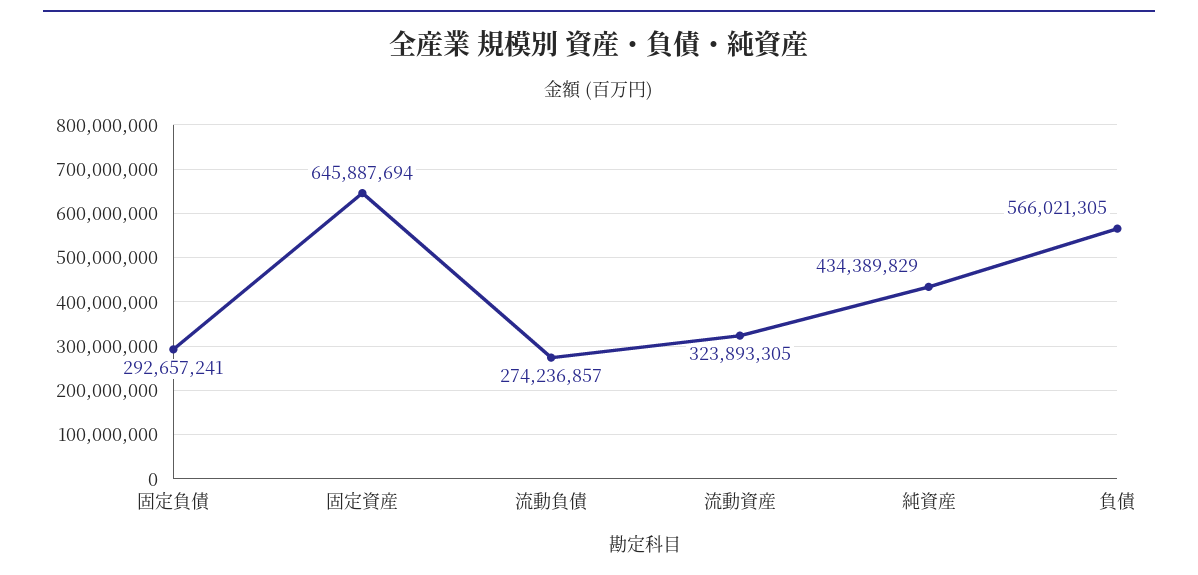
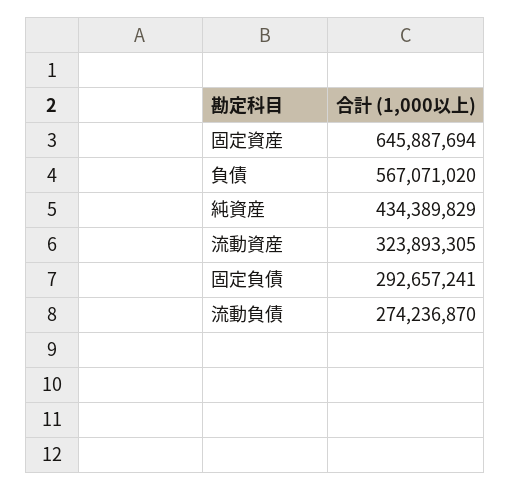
流動負債: 274236857 -> 274236870
負債: 566021305 -> 567071020

